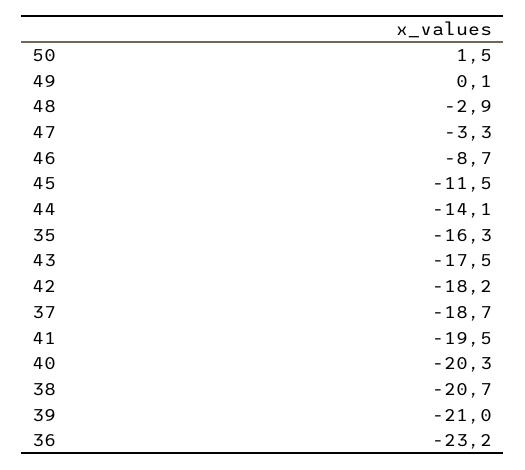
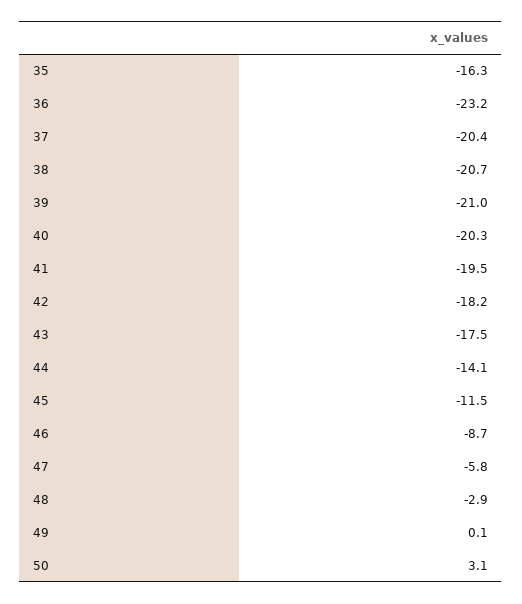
50: 1.5 -> 3.1
47: -3.3 -> -5.8
37: -18.7 -> -20.4

